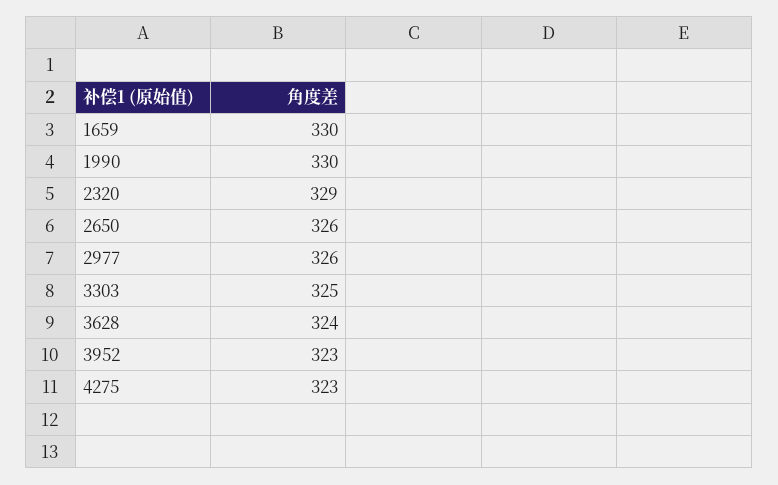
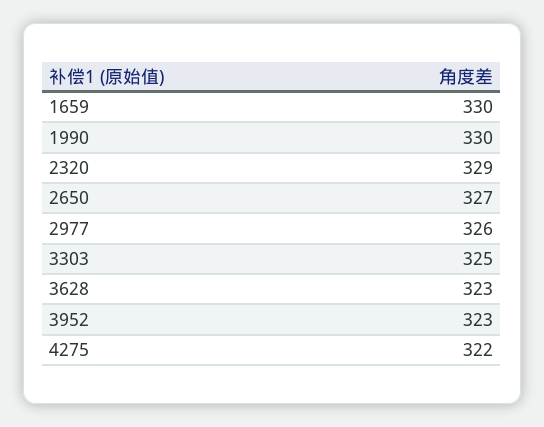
2650: 326 -> 327
3628: 324 -> 323
4275: 323 -> 322

